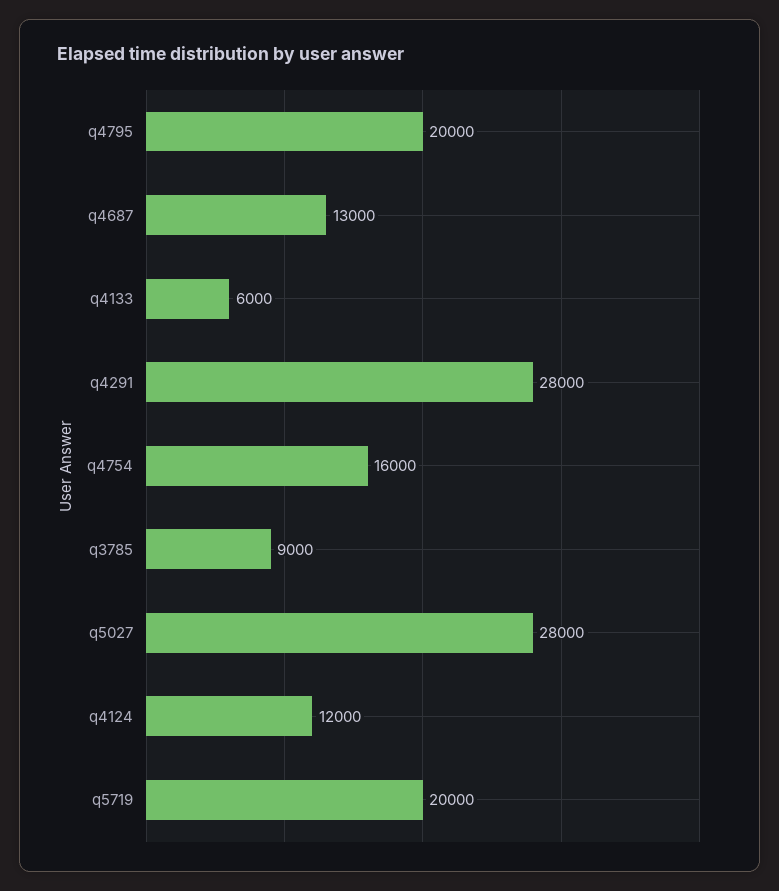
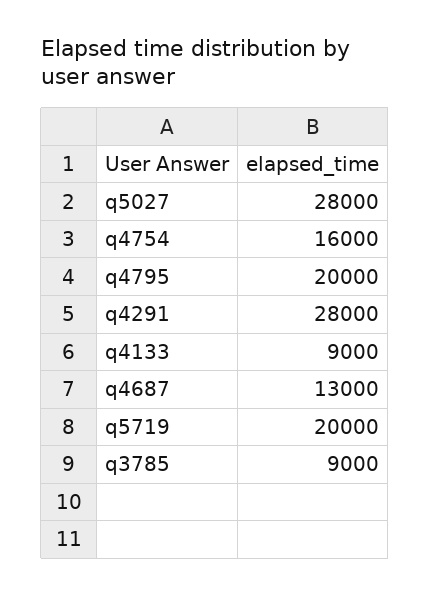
q4133: 6000 -> 9000
q4124: 12000 -> none

